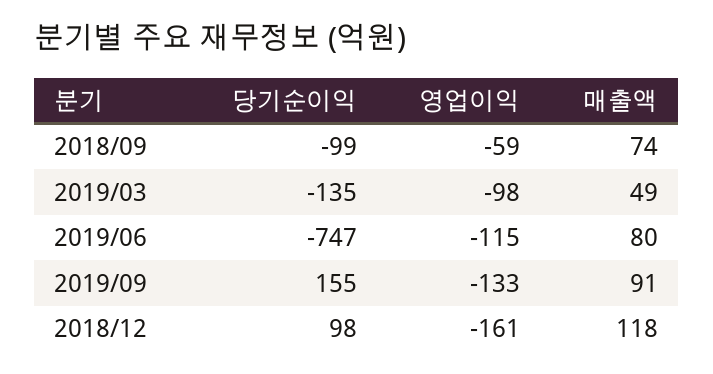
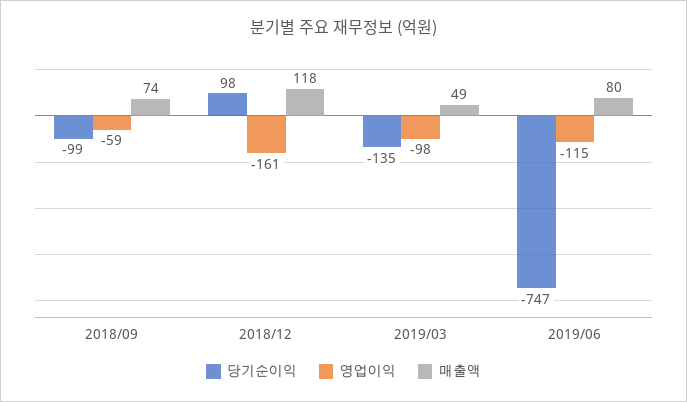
당기순이익, 2019/09: 155 -> none
영업이익, 2019/09: -133 -> none
매출액, 2019/09: 91 -> none

